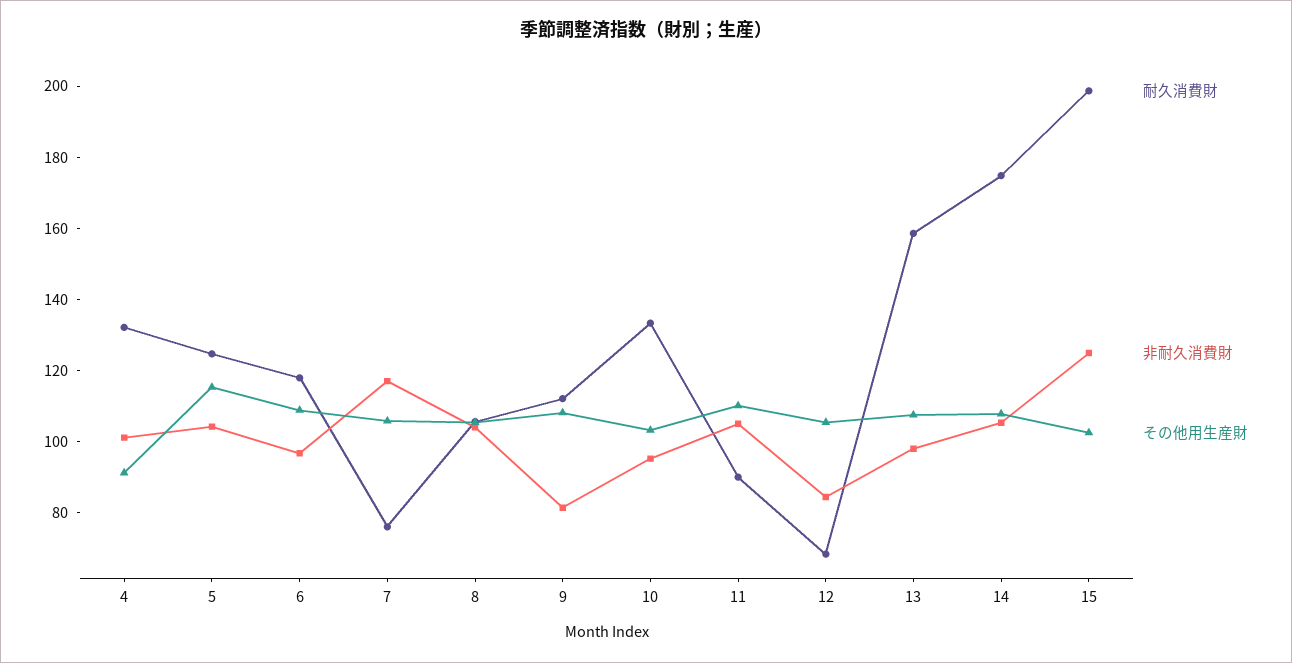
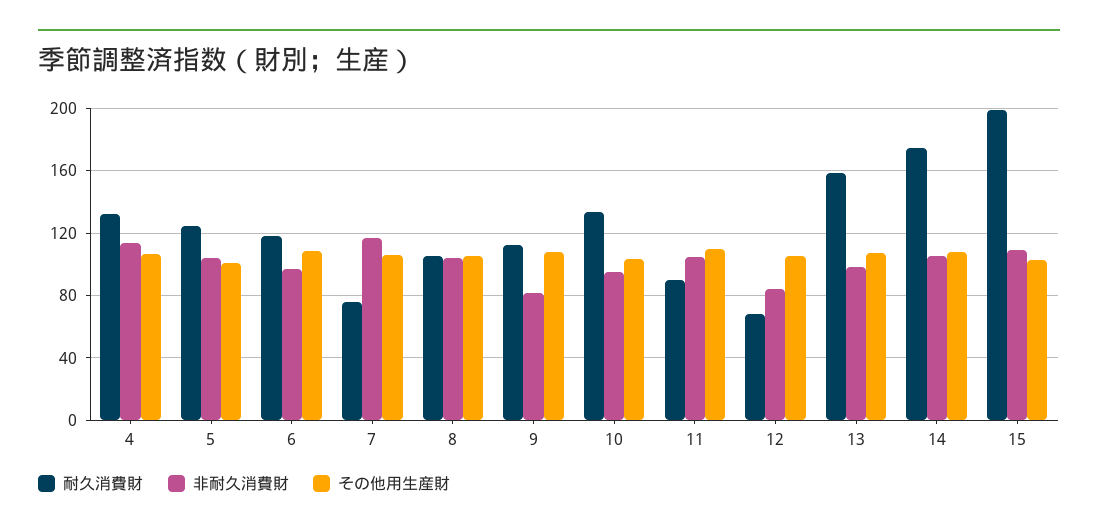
非耐久消費財, 4: 100 -> 115
その他用生産財, 4: 90 -> 105
その他用生産財, 5: 115 -> 100
非耐久消費財, 15: 125 -> 110

